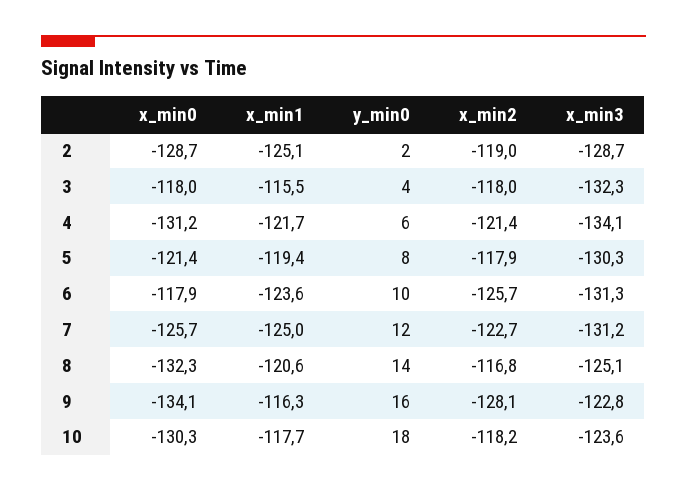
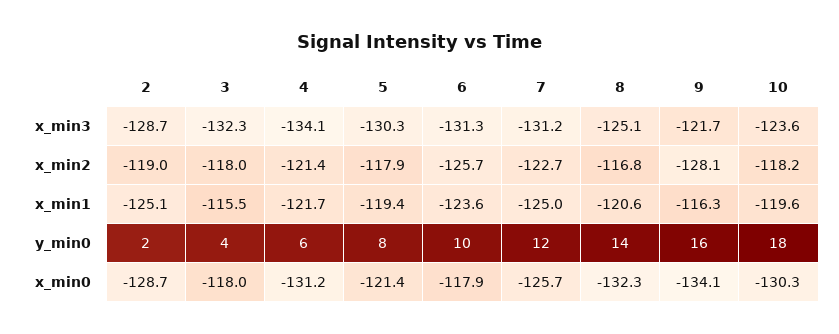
x_min3, 9: -122.8 -> -121.7
x_min1, 10: -117.7 -> -119.6

